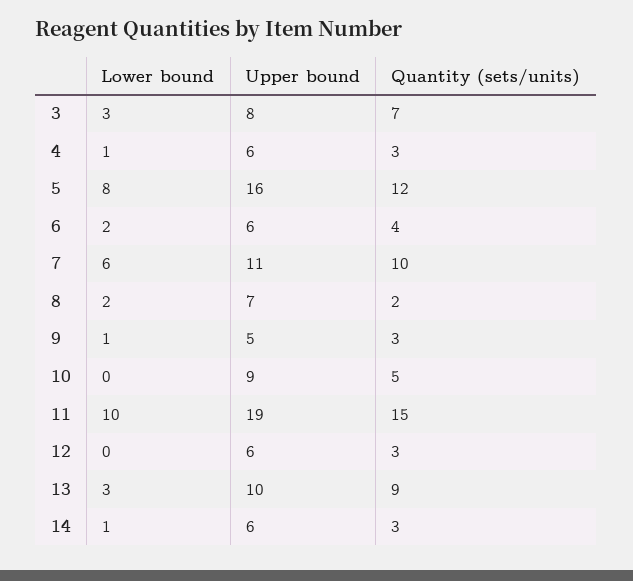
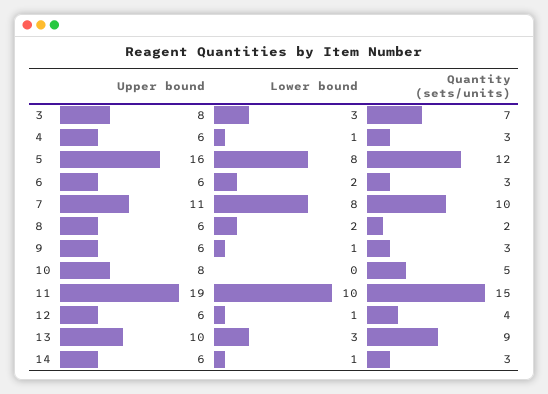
Quantity (sets/units), 6: 4 -> 3
Lower bound, 7: 6 -> 8
Upper bound, 8: 7 -> 6
Upper bound, 9: 5 -> 6
Upper bound, 10: 9 -> 8
Lower bound, 12: 0 -> 1
Quantity (sets/units), 12: 3 -> 4

